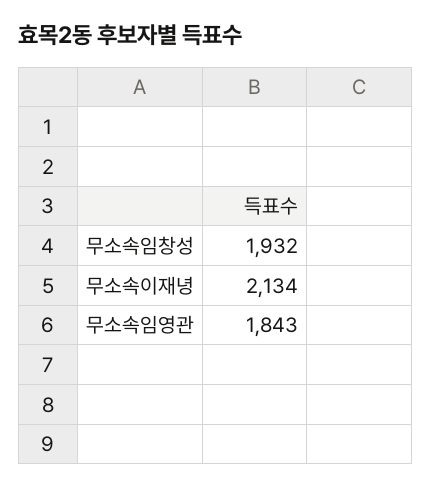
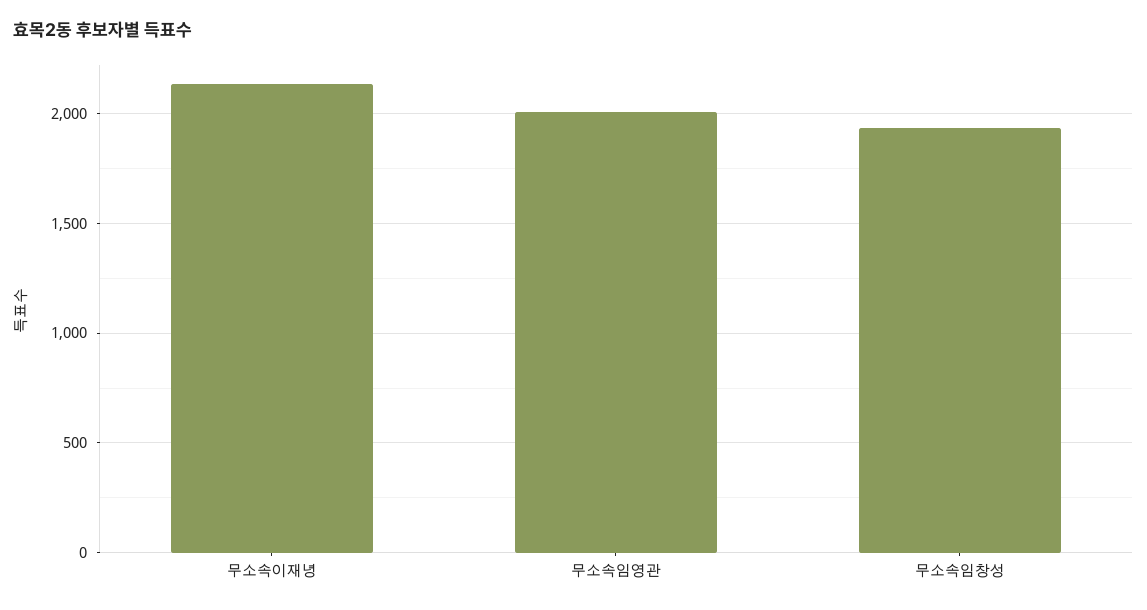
무소속임영관: 1843 -> 2000

